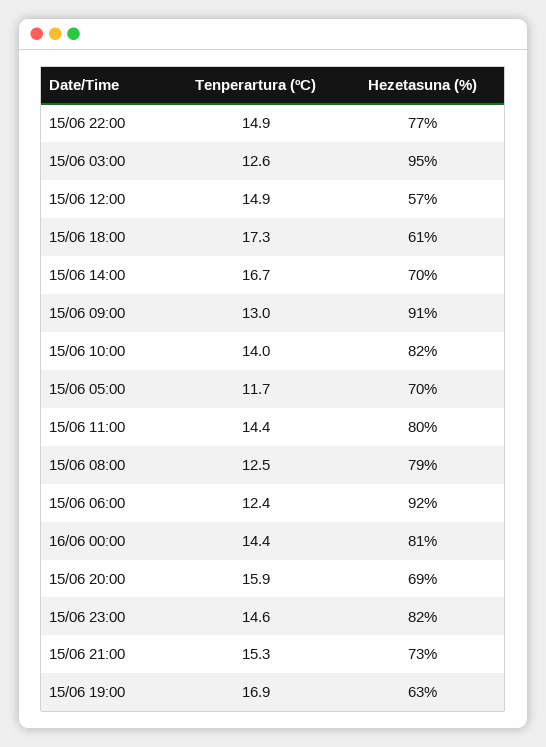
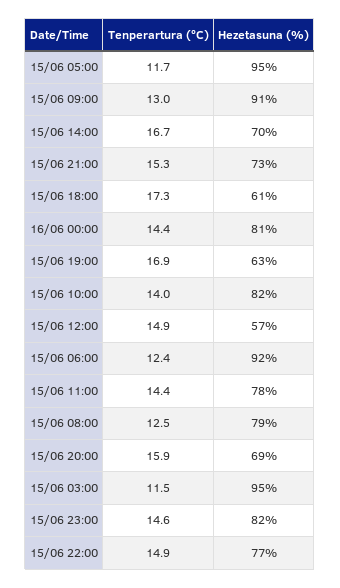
Tenperartura (ºC), 15/06 03:00: 12.6 -> 11.5
Hezetasuna (%), 15/06 05:00: 70 -> 95
Hezetasuna (%), 15/06 11:00: 80 -> 78

